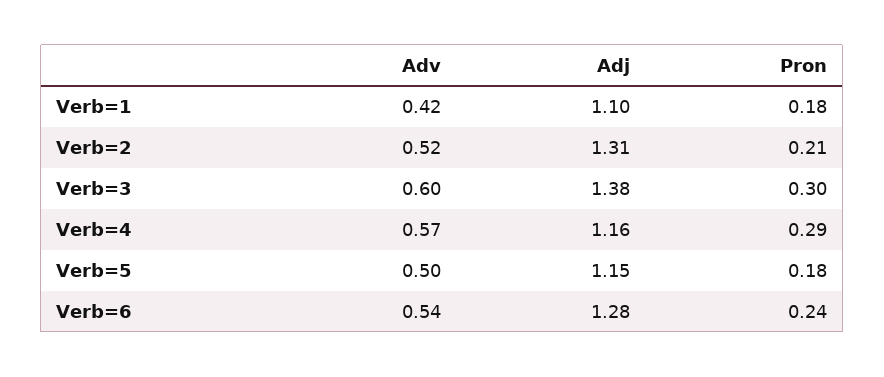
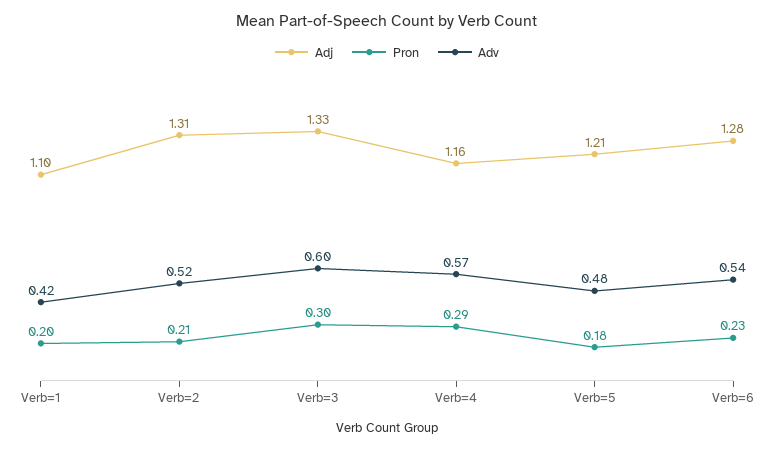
Pron, Verb=1: 0.18 -> 0.2
Adj, Verb=3: 1.38 -> 1.33
Adv, Verb=5: 0.5 -> 0.48
Adj, Verb=5: 1.15 -> 1.21
Pron, Verb=6: 0.24 -> 0.23

